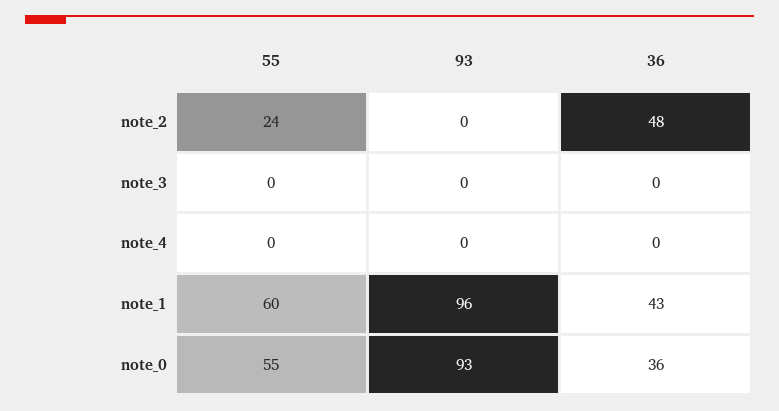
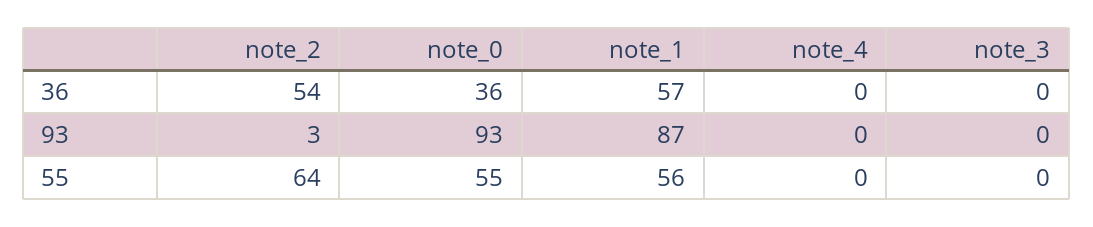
55, note_2: 24 -> 64
93, note_2: 0 -> 3
36, note_2: 48 -> 54
55, note_1: 60 -> 56
93, note_1: 96 -> 87
36, note_1: 43 -> 57

